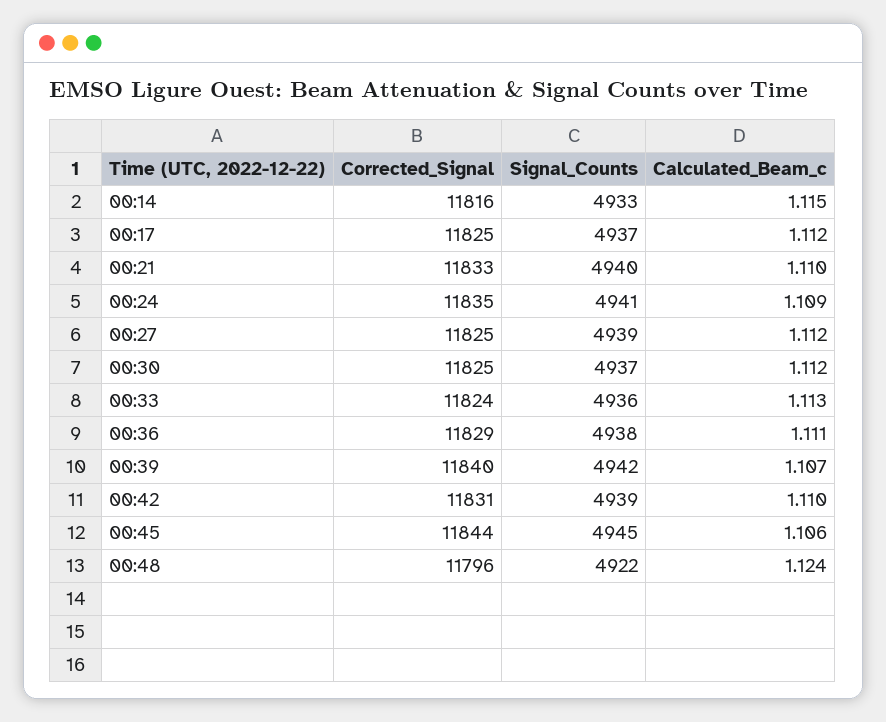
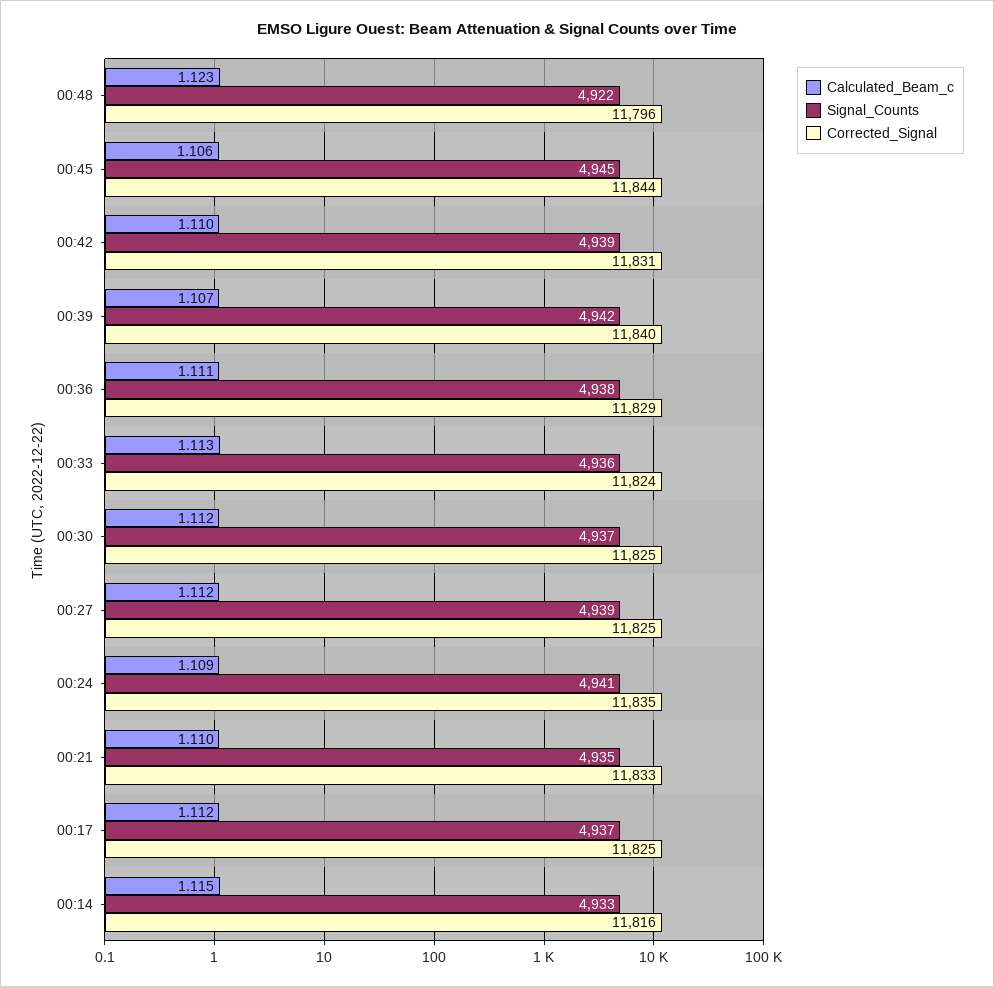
Signal_Counts, 00:21: 4940 -> 4935
Calculated_Beam_c, 00:48: 1.124 -> 1.123

